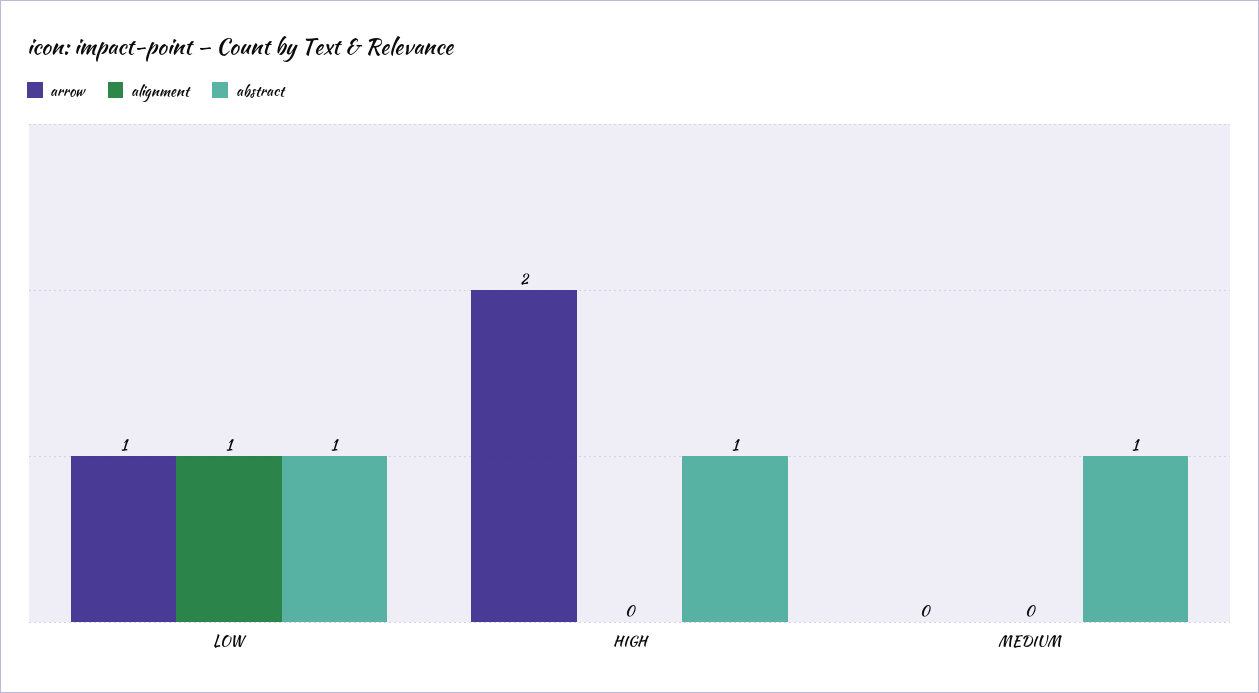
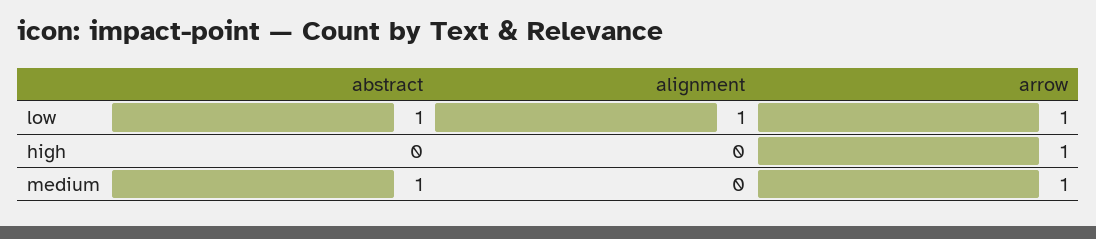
arrow, HIGH: 2 -> 1
abstract, HIGH: 1 -> 0
arrow, MEDIUM: 0 -> 1

